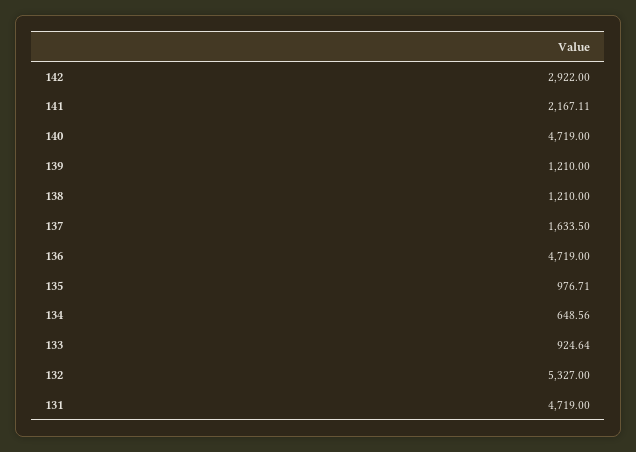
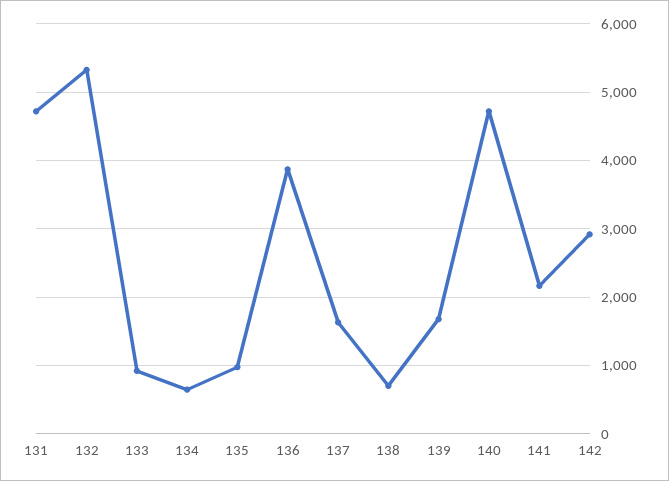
139: 1210 -> 1700
138: 1210 -> 700
136: 4719 -> 3900

